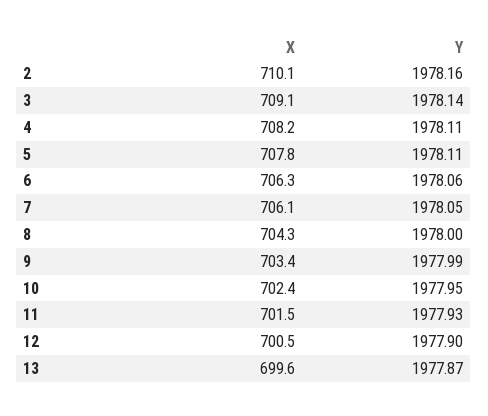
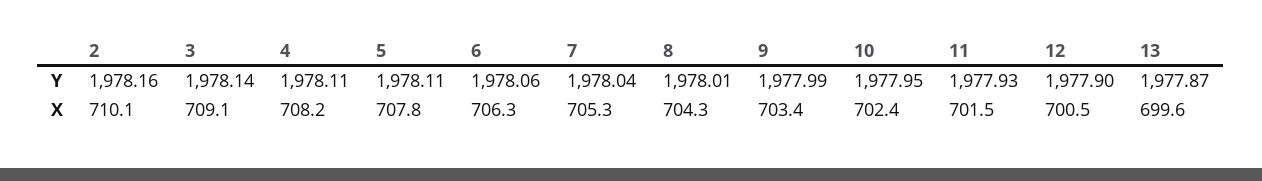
X, 7: 706.1 -> 705.3
Y, 7: 1978.05 -> 1978.04
Y, 8: 1978 -> 1978.01

